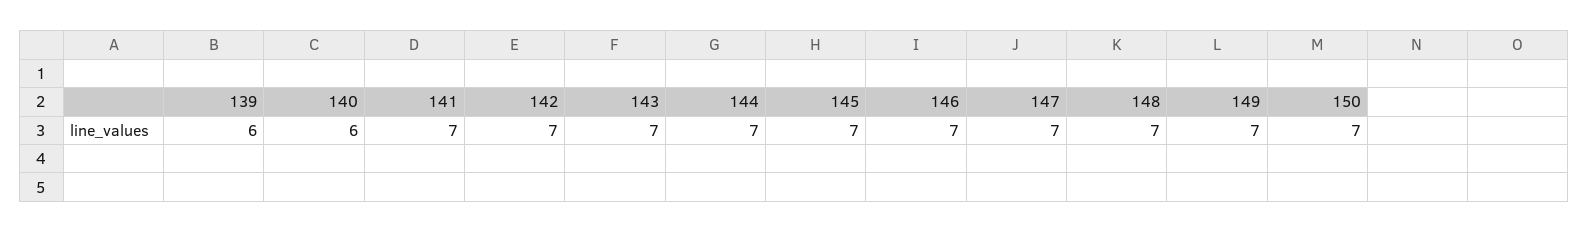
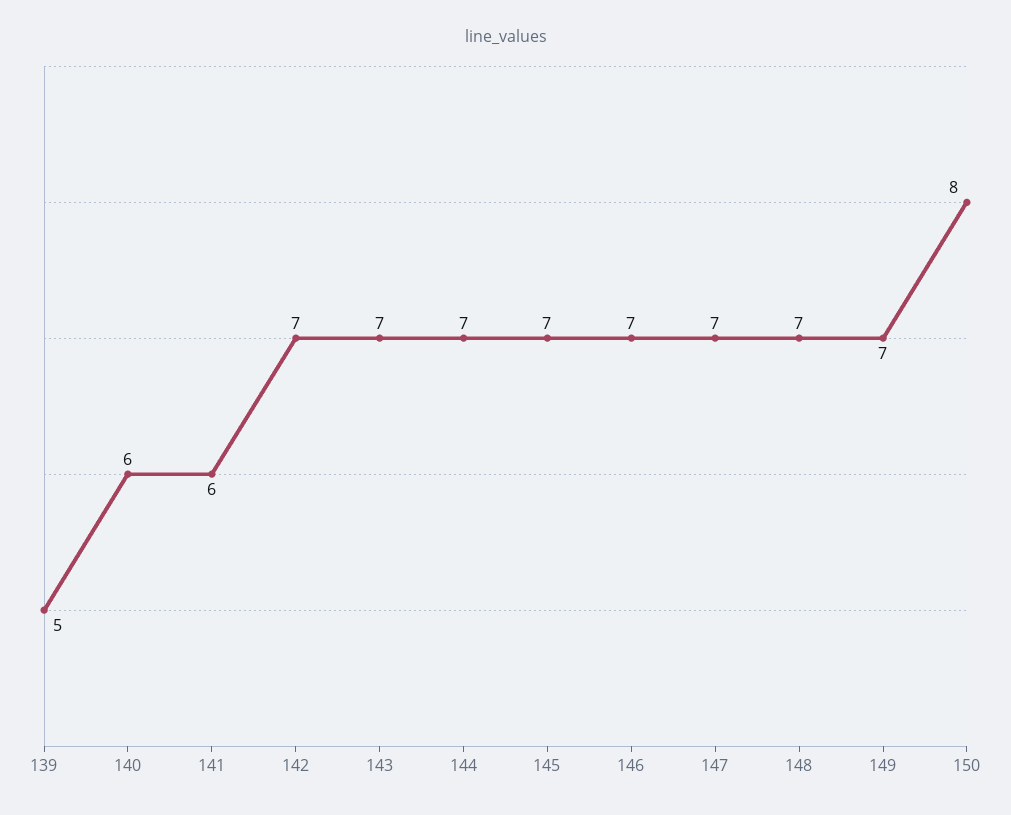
139: 6 -> 5
141: 7 -> 6
150: 7 -> 8

